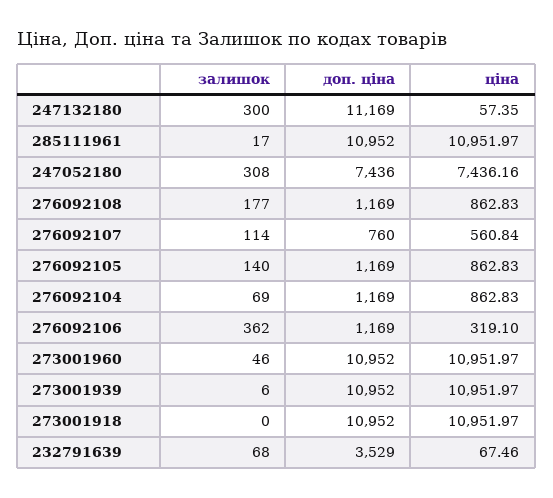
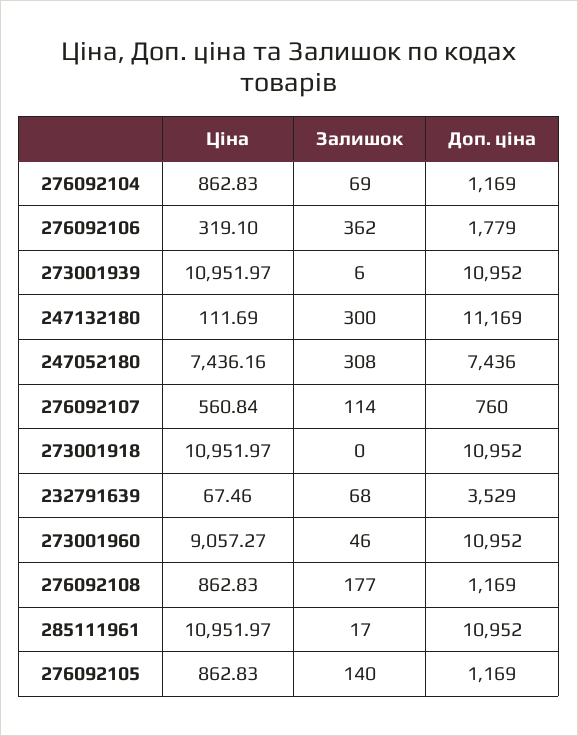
ціна, 247132180: 57.35 -> 111.69
доп. ціна, 276092106: 1169 -> 1779
ціна, 273001960: 10951.97 -> 9057.27

